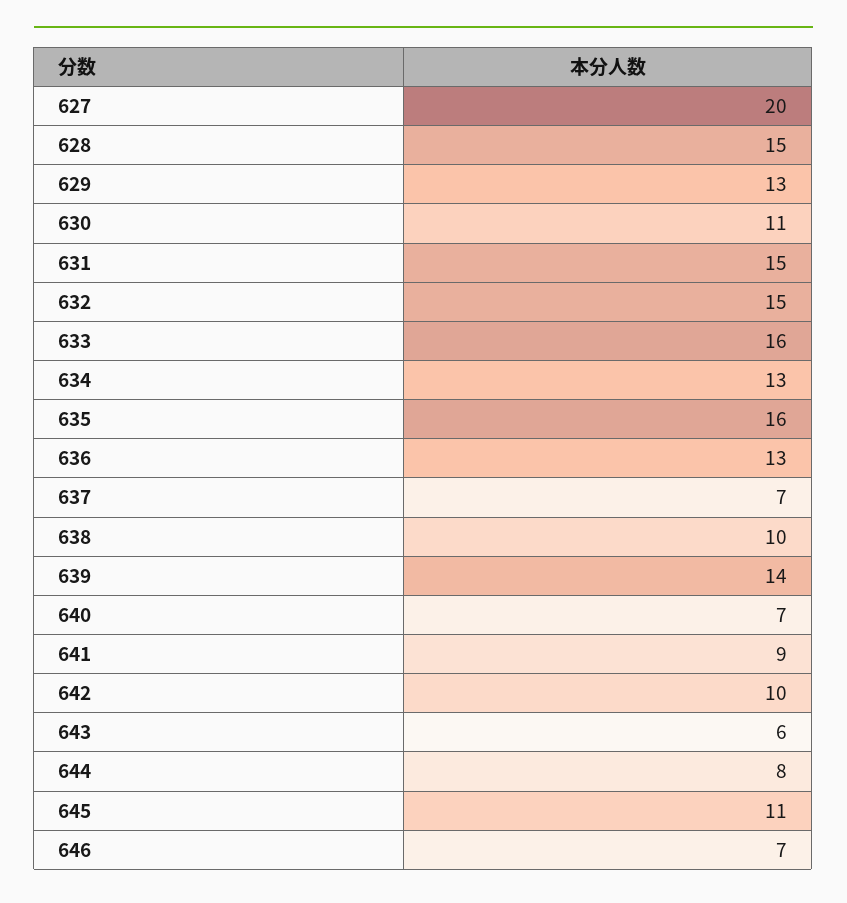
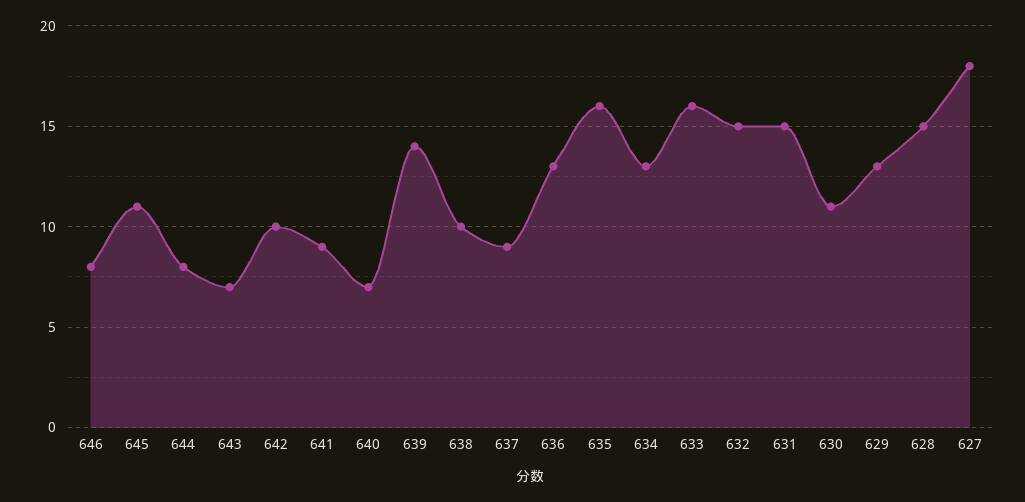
627: 20 -> 18
637: 7 -> 9
643: 6 -> 7
646: 7 -> 8

